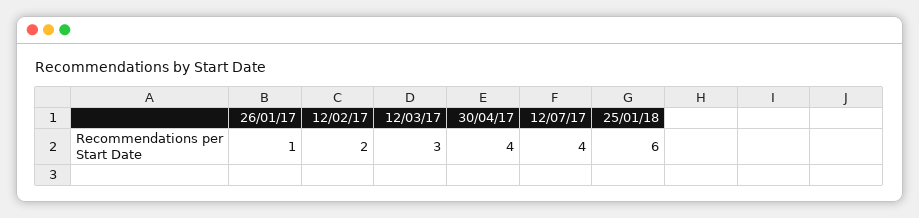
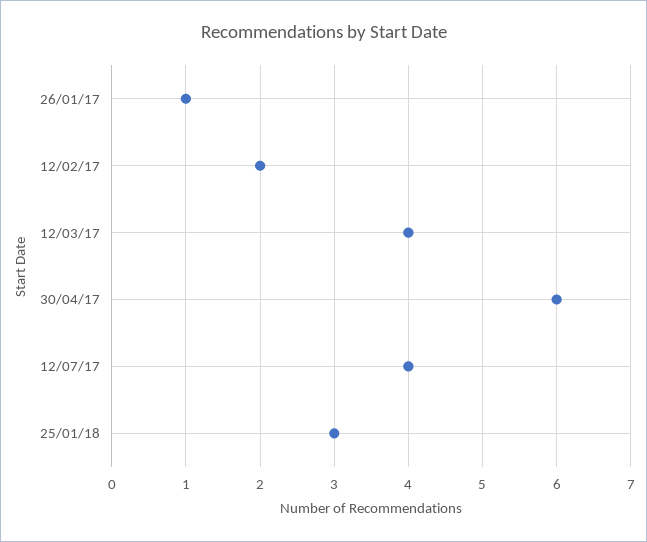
12/03/17: 3 -> 4
30/04/17: 4 -> 6
25/01/18: 6 -> 3

